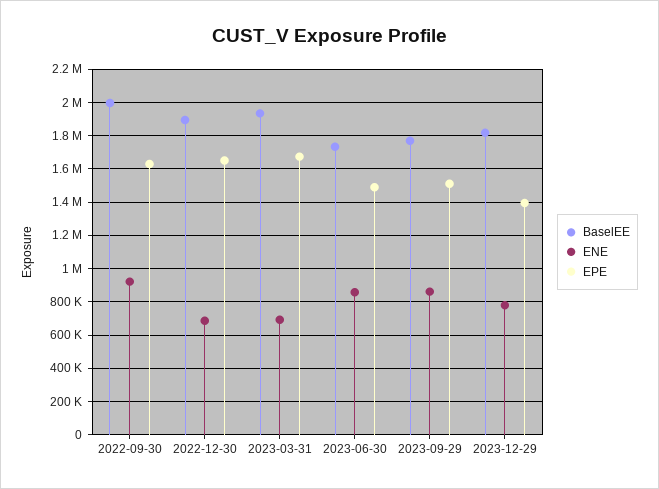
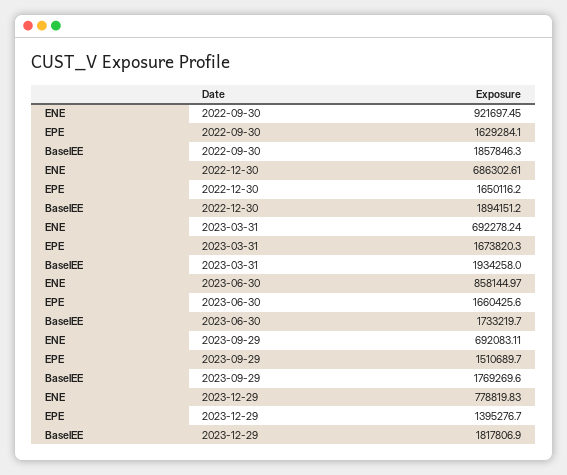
BaselEE, 2022-09-30: 2000000 -> 1857846.3
EPE, 2023-06-30: 1500000 -> 1660425.6
ENE, 2023-09-29: 850000 -> 692083.11

